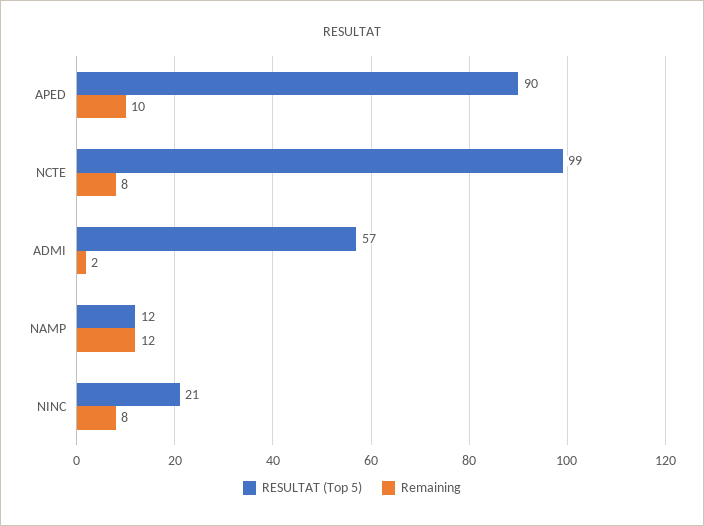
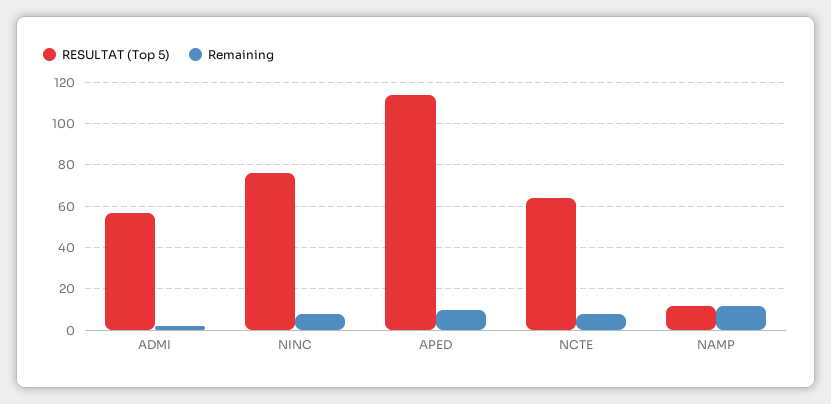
RESULTAT (Top 5), APED: 90 -> 115
RESULTAT (Top 5), NCTE: 99 -> 65
RESULTAT (Top 5), NINC: 21 -> 75

